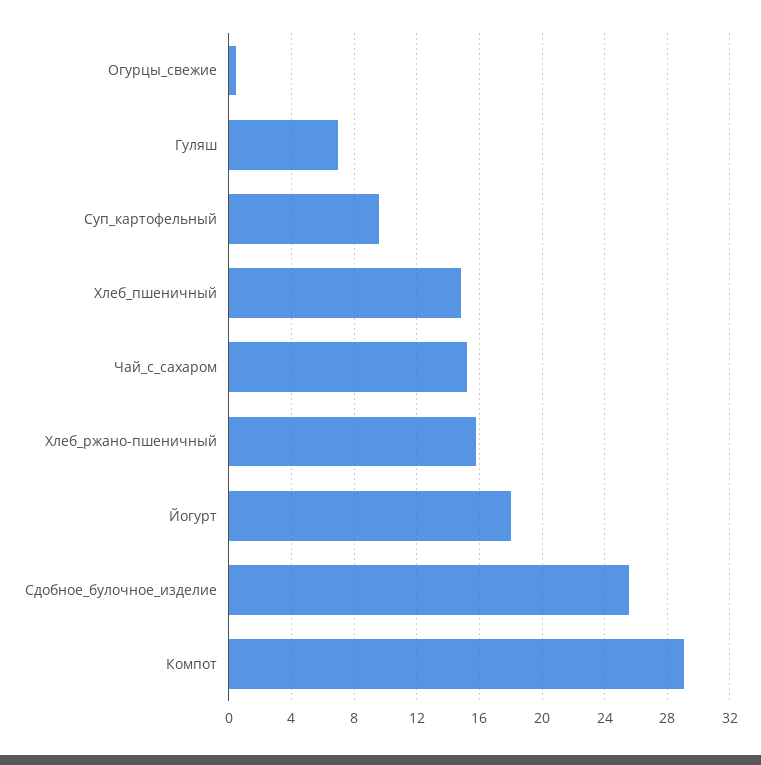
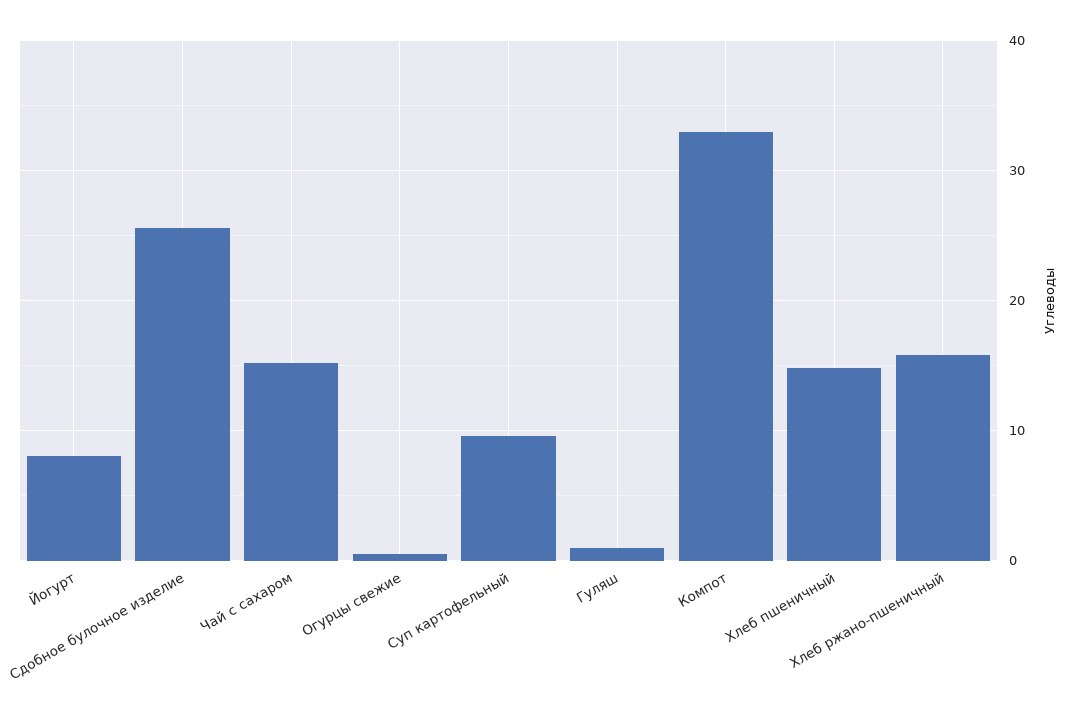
Гуляш: 7 -> 1
Йогурт: 18 -> 8
Компот: 29 -> 33

